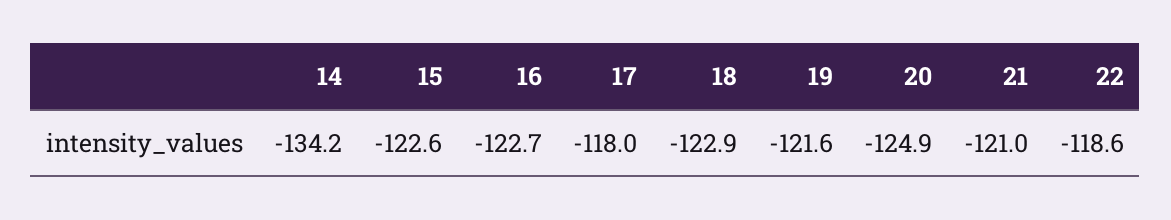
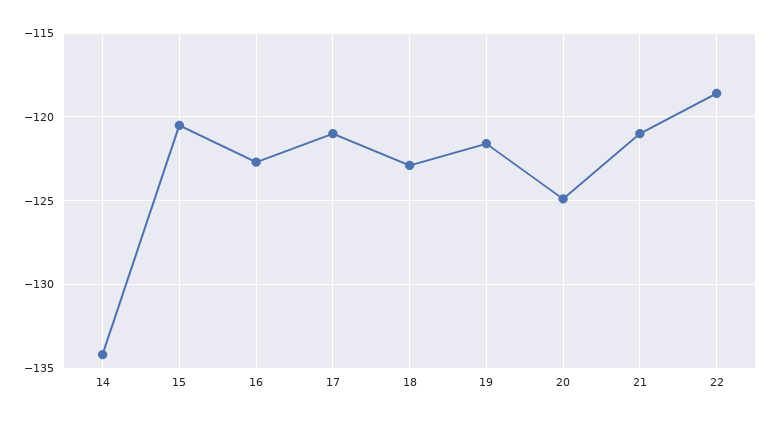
15: -122.6 -> -120.5
17: -118 -> -121

